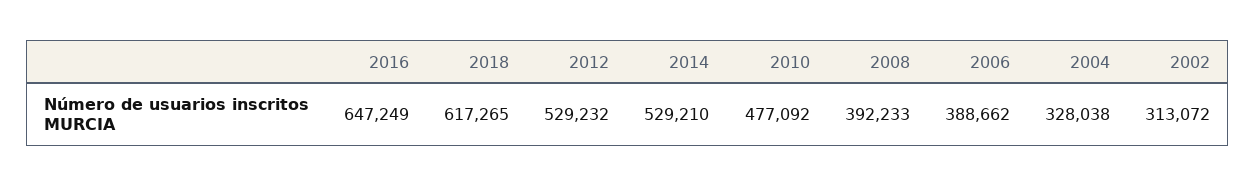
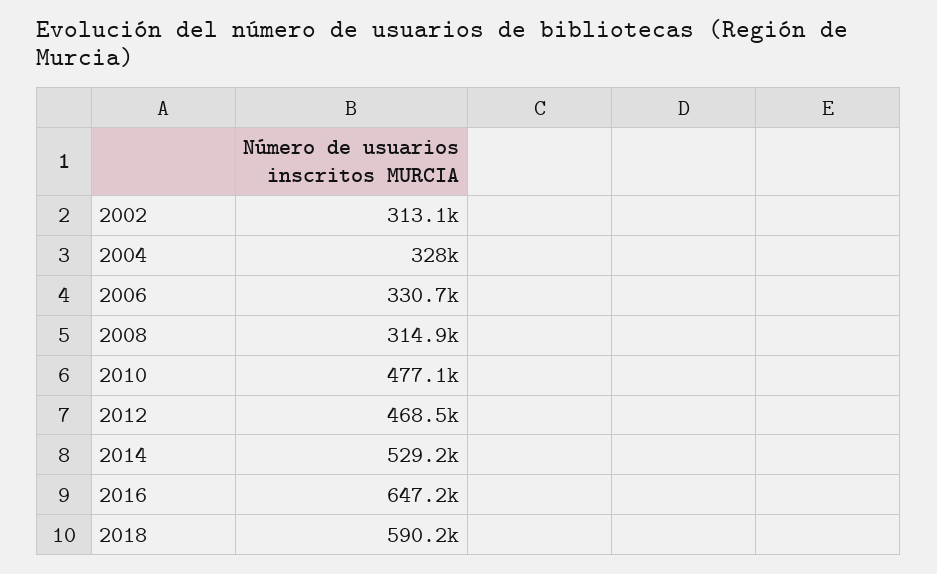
2018: 617265 -> 590200
2012: 529232 -> 468500
2008: 392233 -> 314900
2006: 388662 -> 330700

